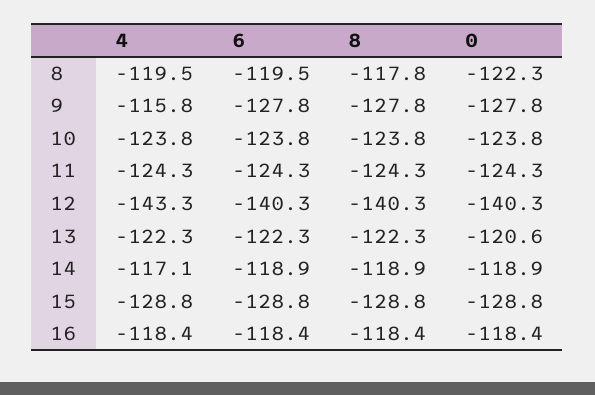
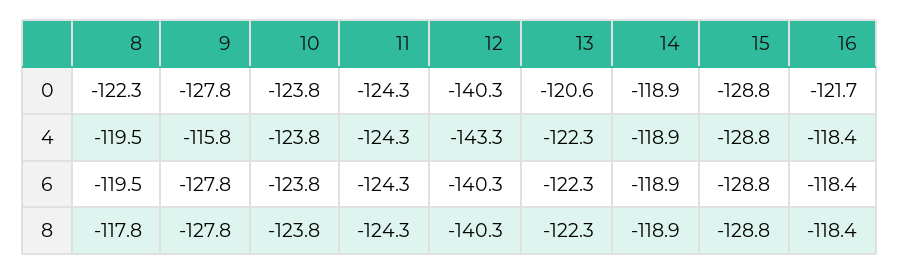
4, 14: -117.1 -> -118.9
0, 16: -118.4 -> -121.7

